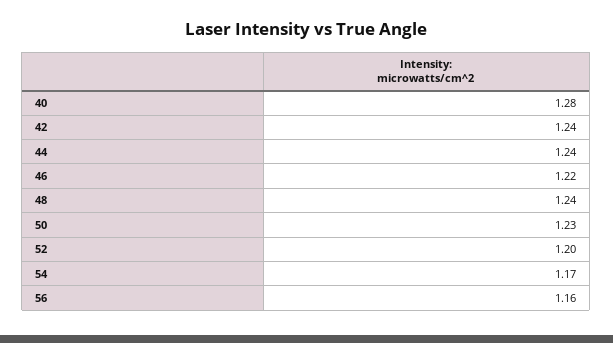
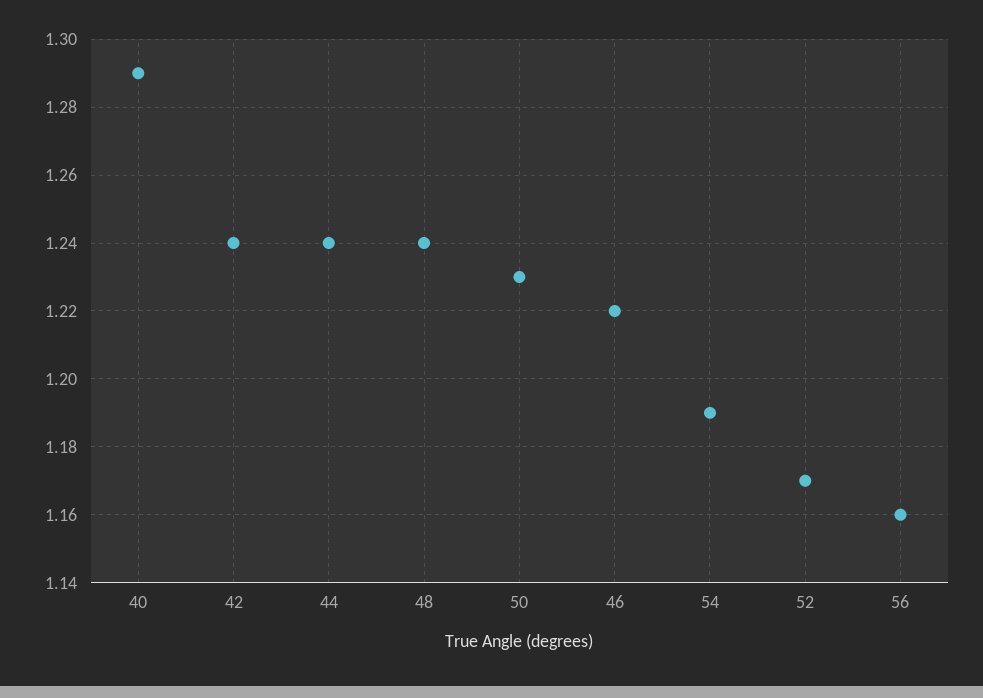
40: 1.28 -> 1.29
52: 1.2 -> 1.17
54: 1.17 -> 1.19

